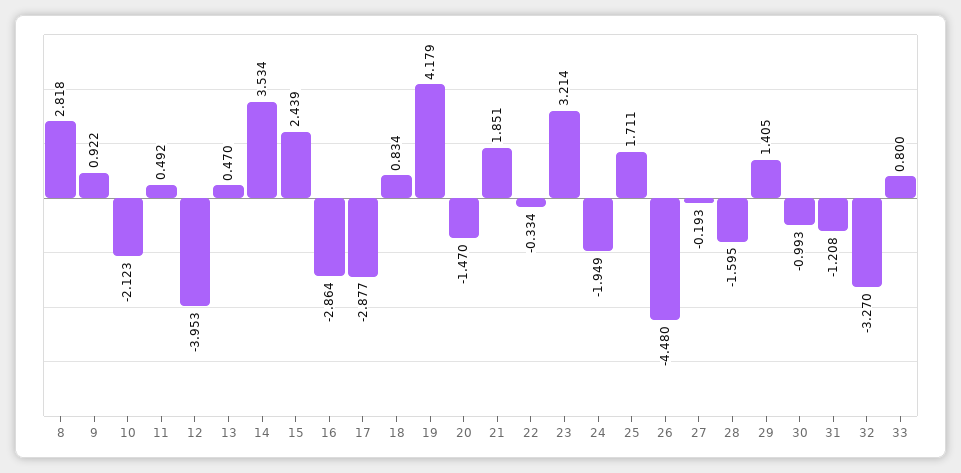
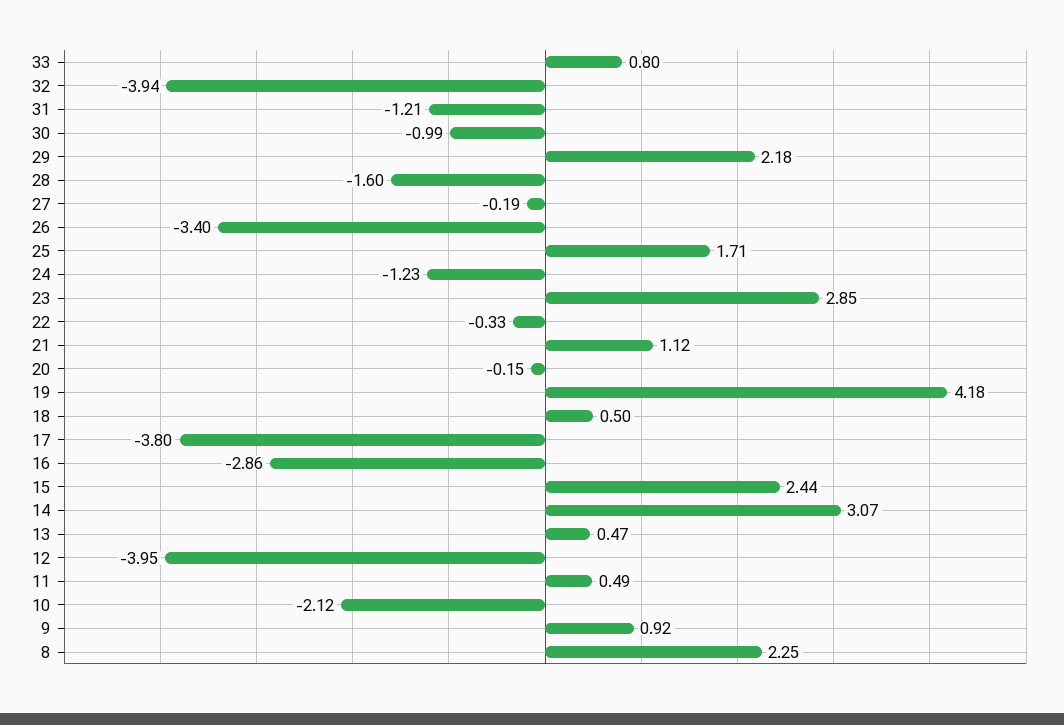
8: 2.818 -> 2.25
14: 3.534 -> 3.07
17: -2.877 -> -3.8
18: 0.834 -> 0.5
20: -1.47 -> -0.15
21: 1.851 -> 1.12
23: 3.214 -> 2.85
24: -1.949 -> -1.23
26: -4.48 -> -3.4
29: 1.405 -> 2.18
32: -3.27 -> -3.94

